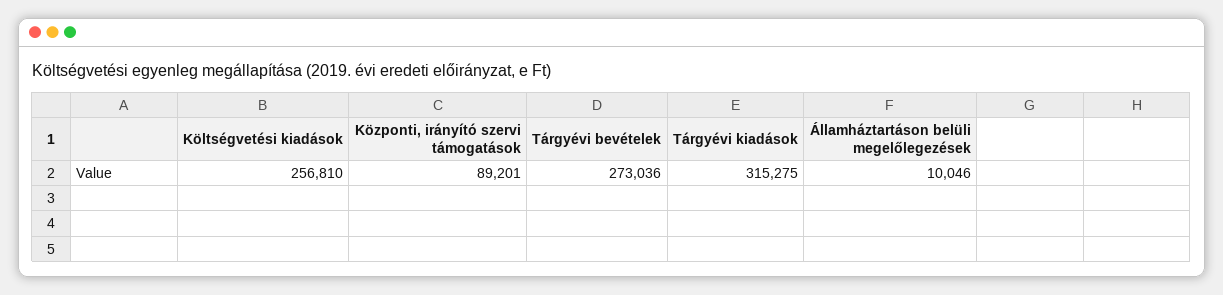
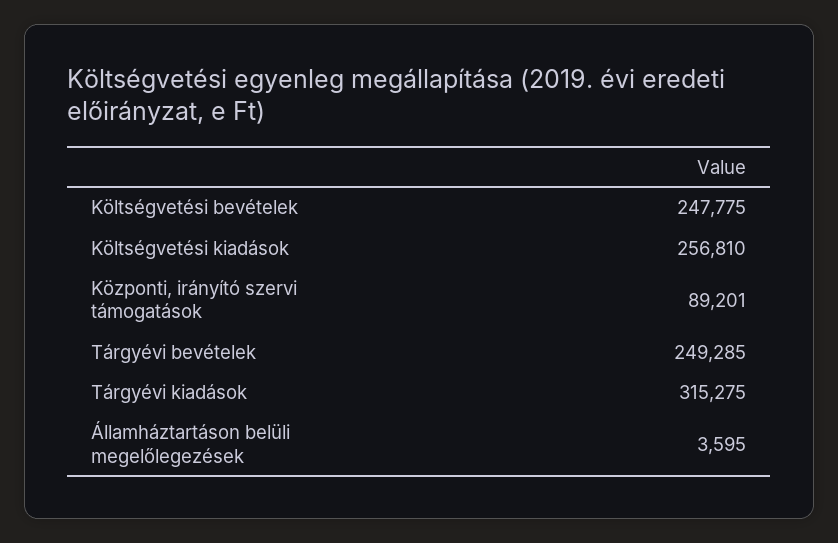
Tárgyévi bevételek: 273036 -> 249285
Államháztartáson belüli megelőlegezések: 10046 -> 3595
Költségvetési bevételek: none -> 247775

